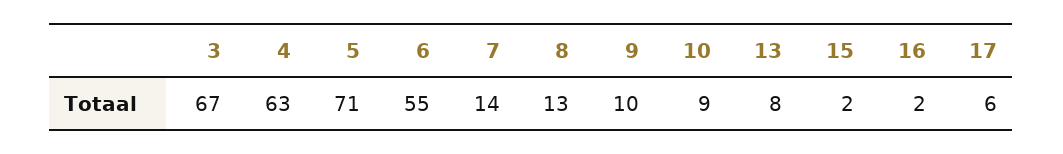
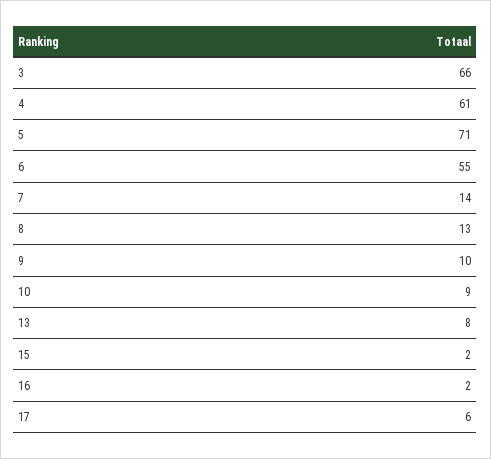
3: 67 -> 66
4: 63 -> 61

